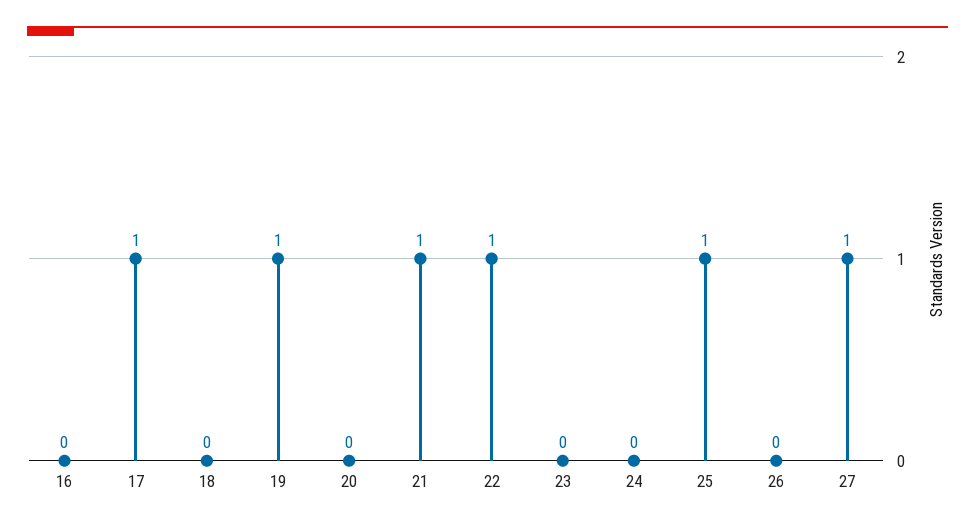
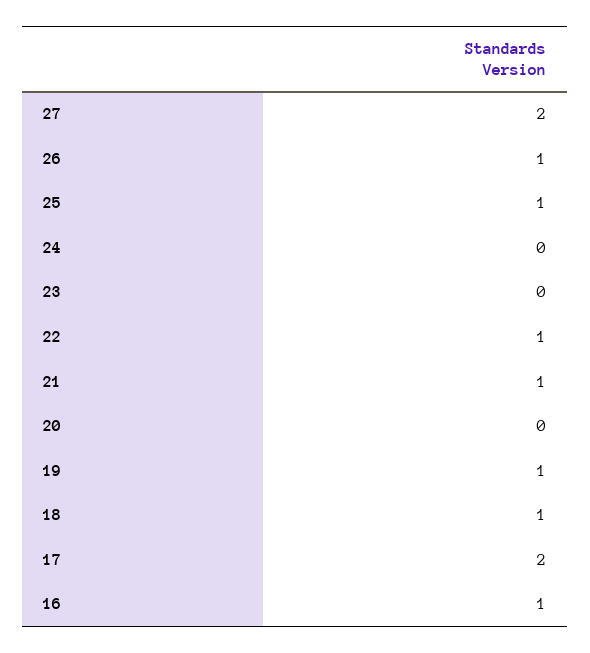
16: 0 -> 1
17: 1 -> 2
18: 0 -> 1
26: 0 -> 1
27: 1 -> 2

